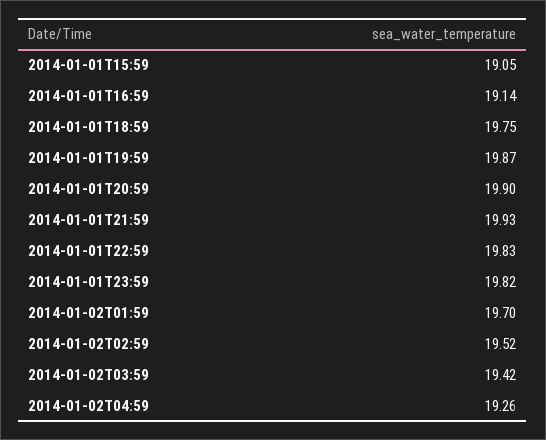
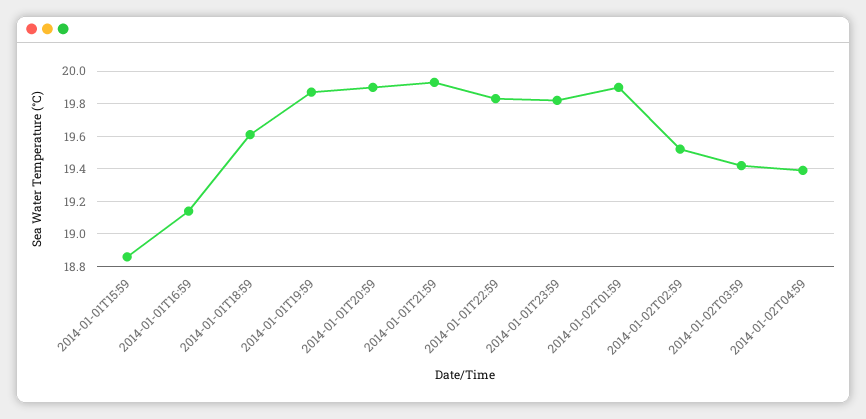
2014-01-01T15:59: 19.05 -> 18.85
2014-01-01T18:59: 19.75 -> 19.6
2014-01-02T01:59: 19.7 -> 19.9
2014-01-02T04:59: 19.26 -> 19.4

